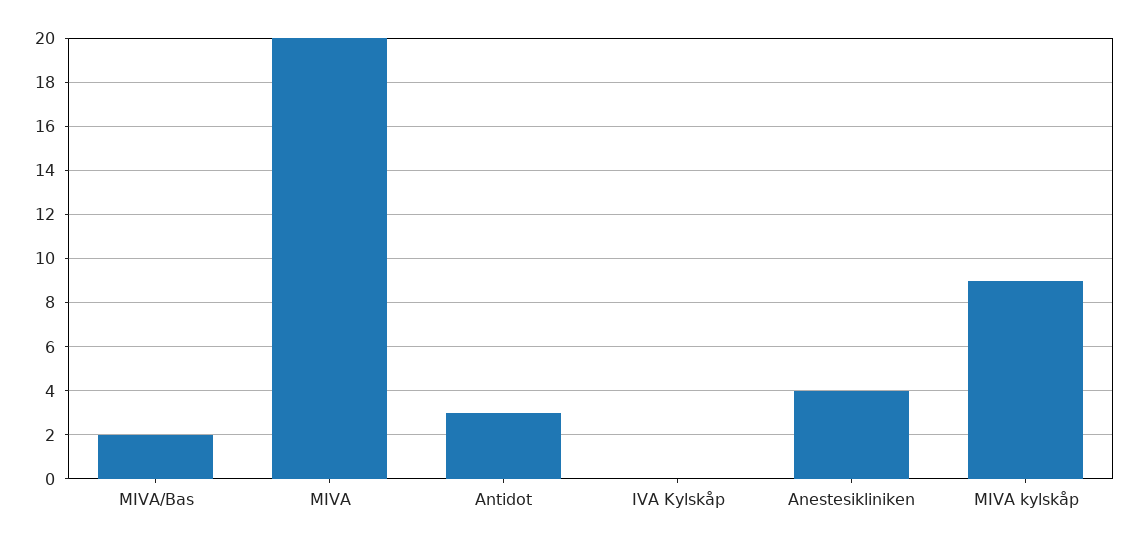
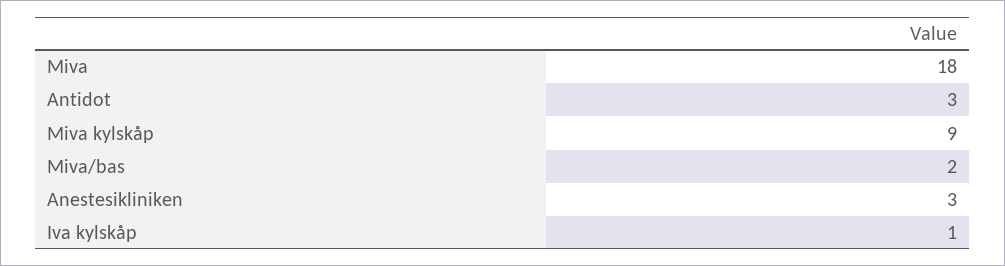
MIVA: 20 -> 18
IVA Kylskåp: 0 -> 1
Anestesikliniken: 4 -> 3

